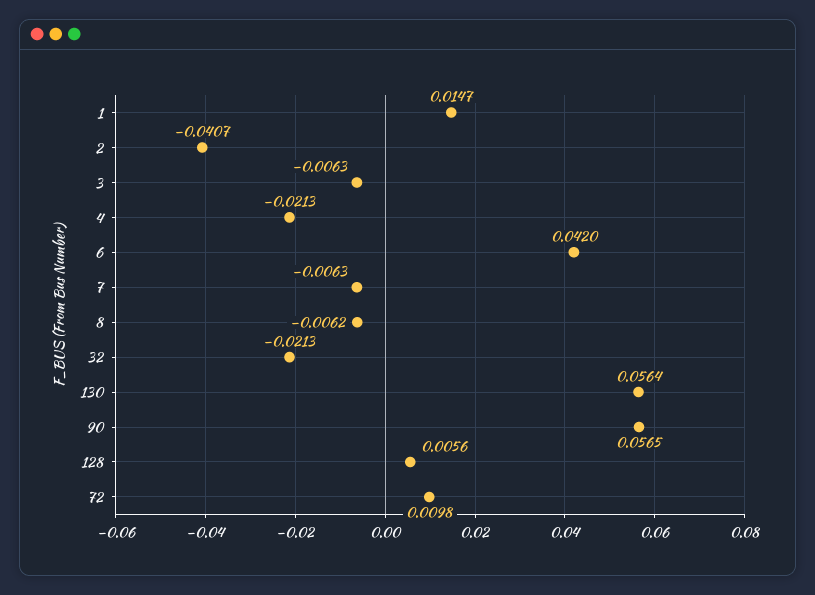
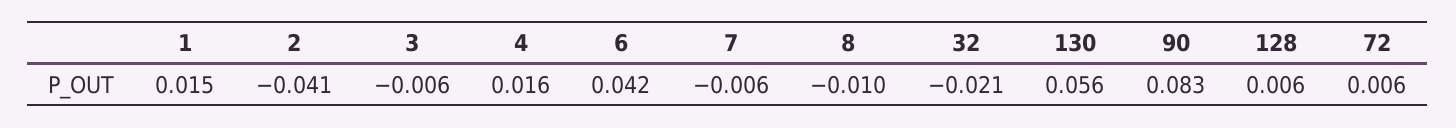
4: -0.0213 -> 0.016
8: -0.0062 -> -0.01
90: 0.0565 -> 0.083
72: 0.0098 -> 0.006

